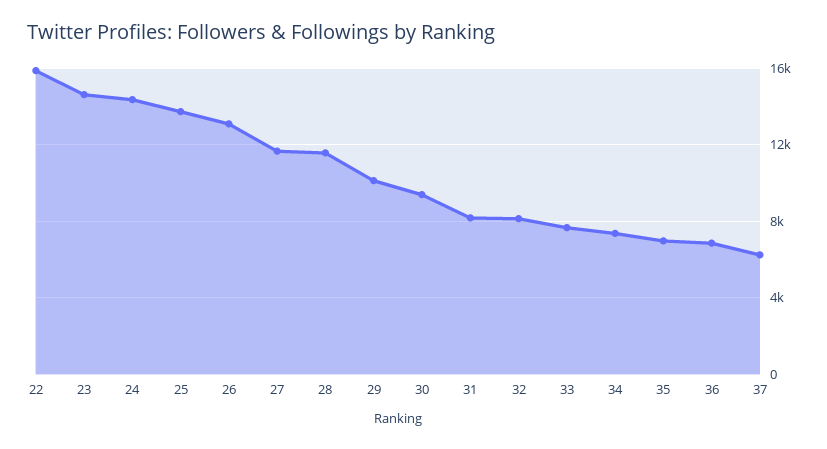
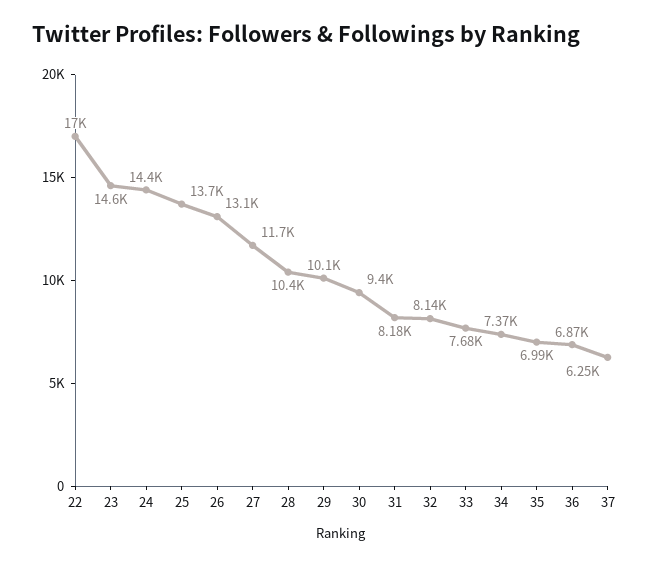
22: 16000 -> 17000
28: 11500 -> 10400

